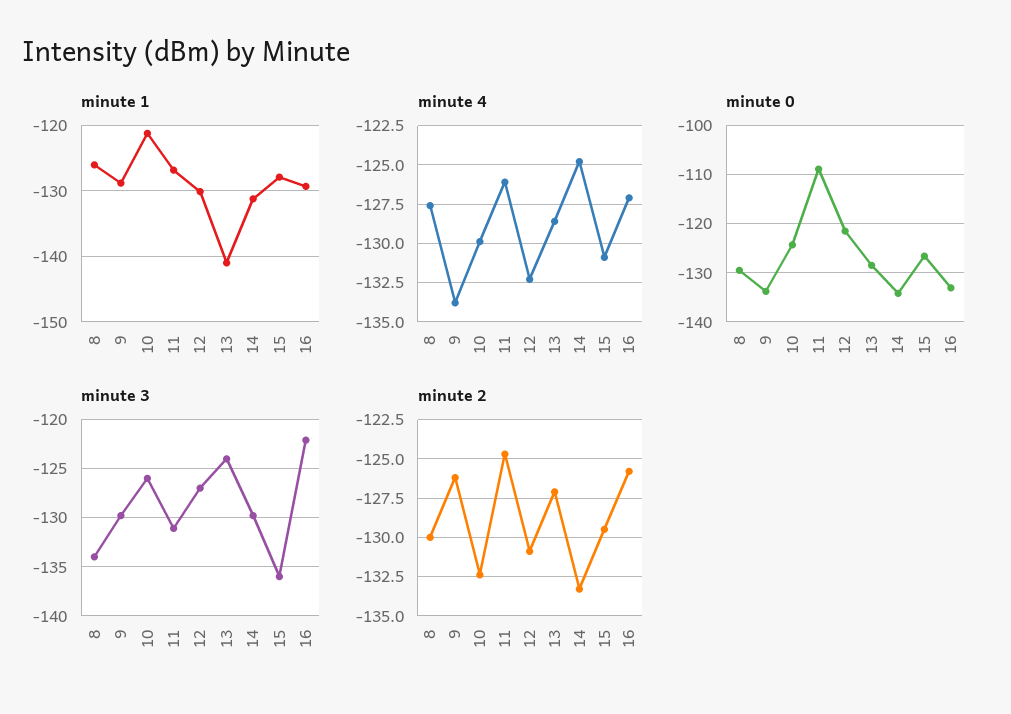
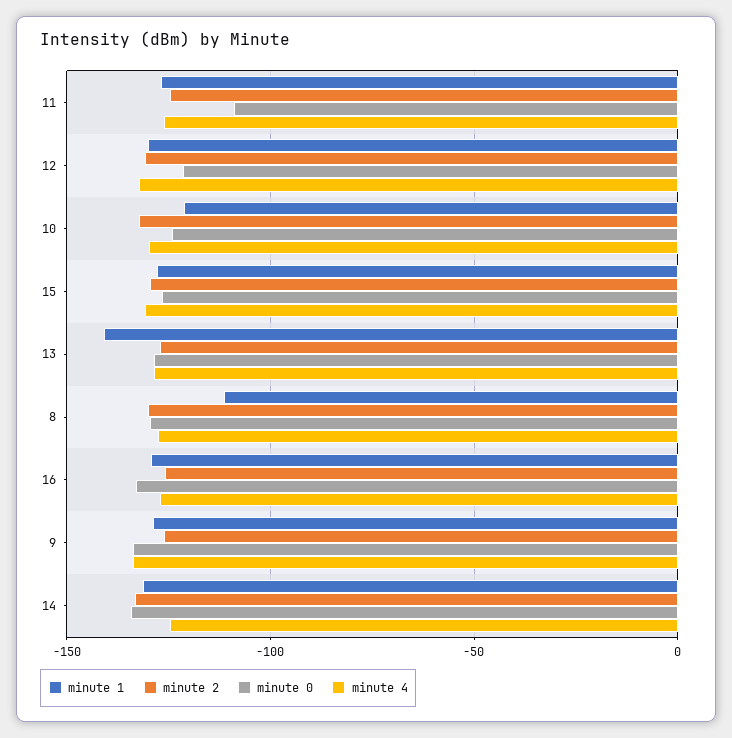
minute 1, 8: -126 -> -110
minute 3, 8: -134 -> none
minute 3, 9: -130 -> none
minute 3, 10: -126 -> none
minute 3, 11: -131 -> none
minute 3, 12: -127 -> none
minute 3, 13: -124 -> none
minute 3, 14: -130 -> none
minute 3, 15: -136 -> none
minute 3, 16: -122 -> none

